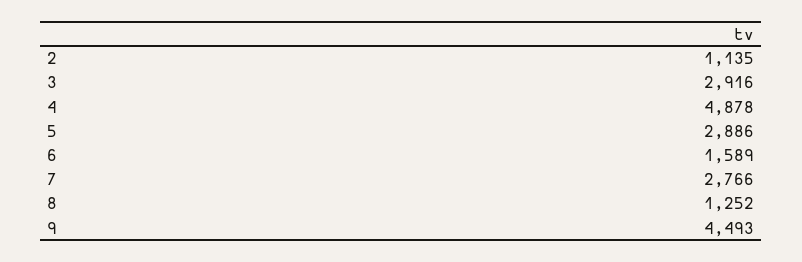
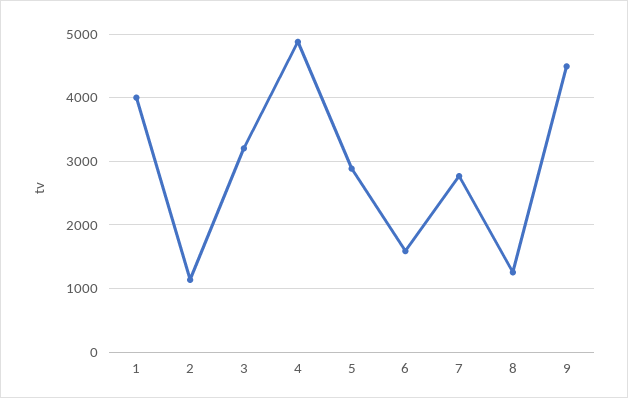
3: 2916 -> 3200
1: none -> 4000

